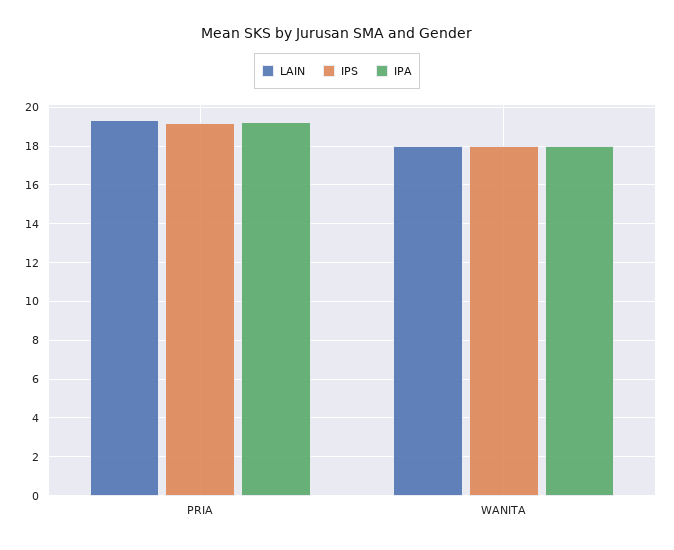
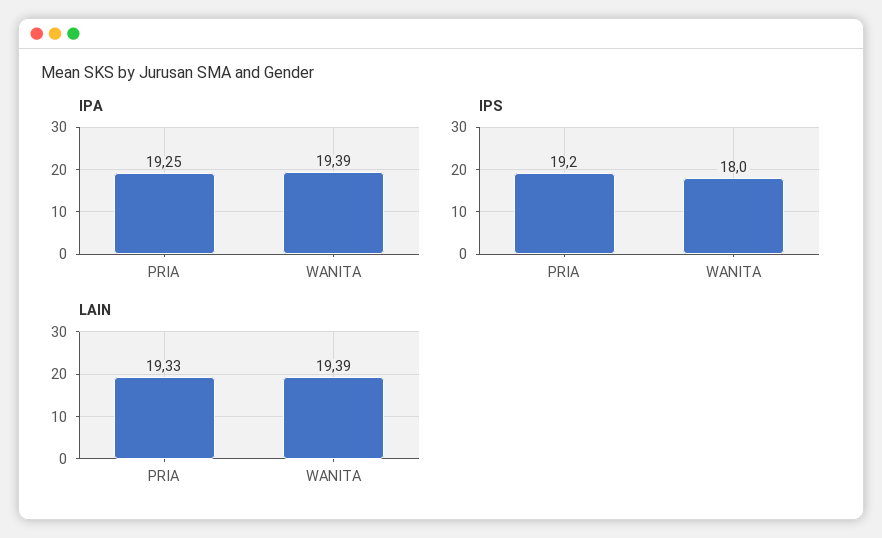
LAIN, WANITA: 18 -> 19.39
IPA, WANITA: 18 -> 19.39

